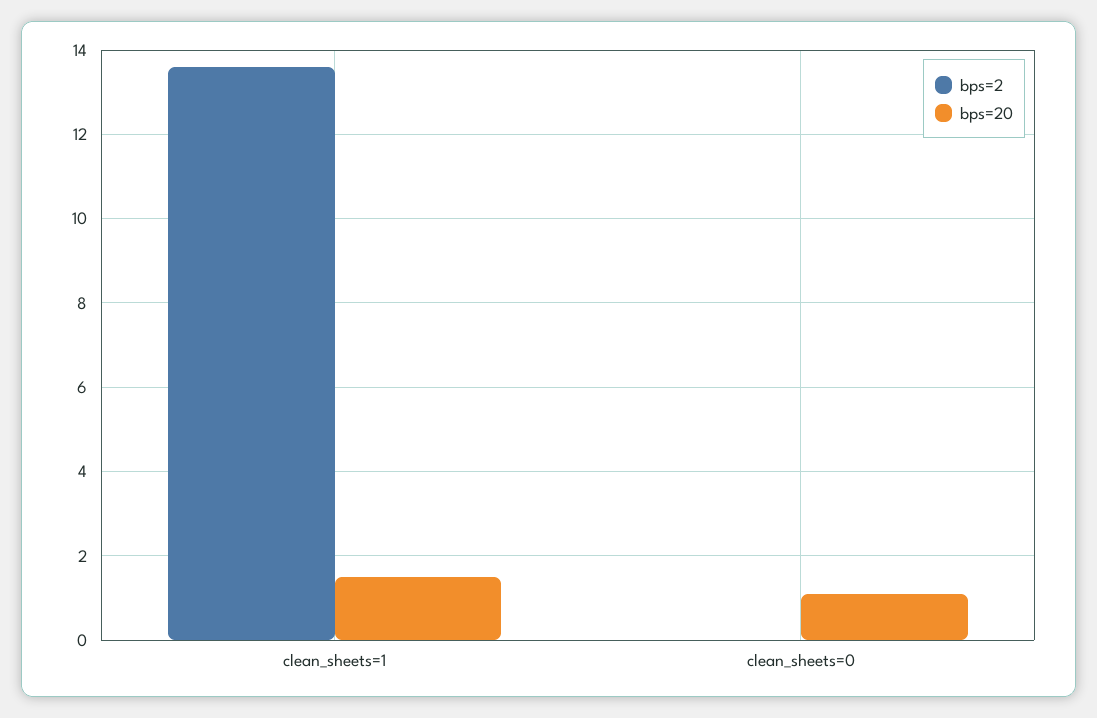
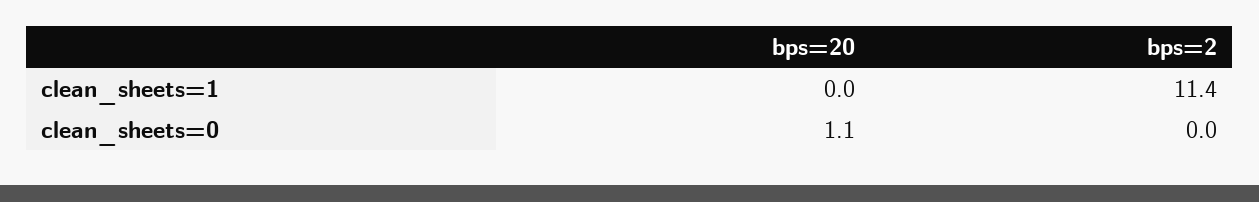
bps=2, clean_sheets=1: 13.5 -> 11.4
bps=20, clean_sheets=1: 1.5 -> 0

